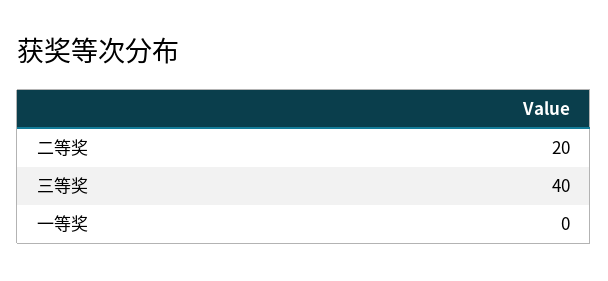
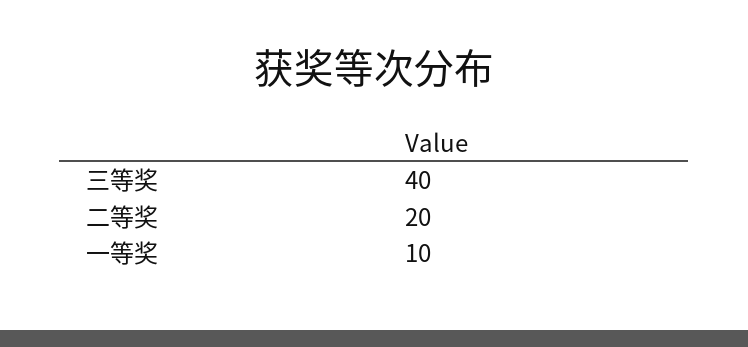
一等奖: 0 -> 10

